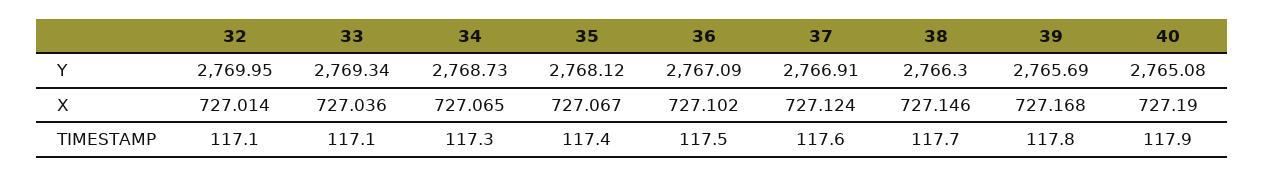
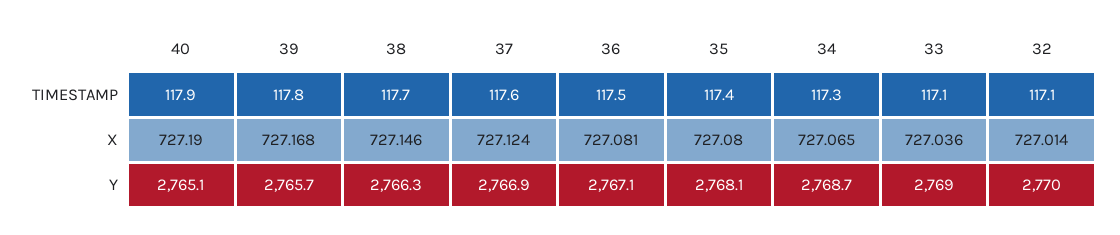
33, Y: 2769.34 -> 2769
35, X: 727.067 -> 727.08
36, X: 727.102 -> 727.081

